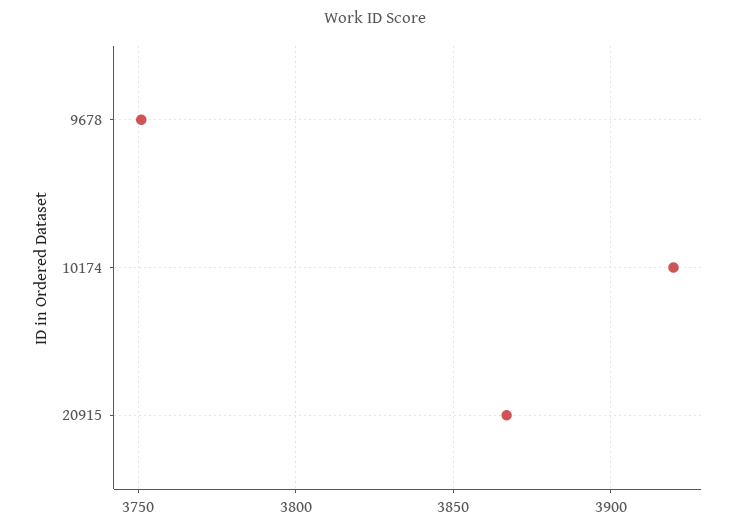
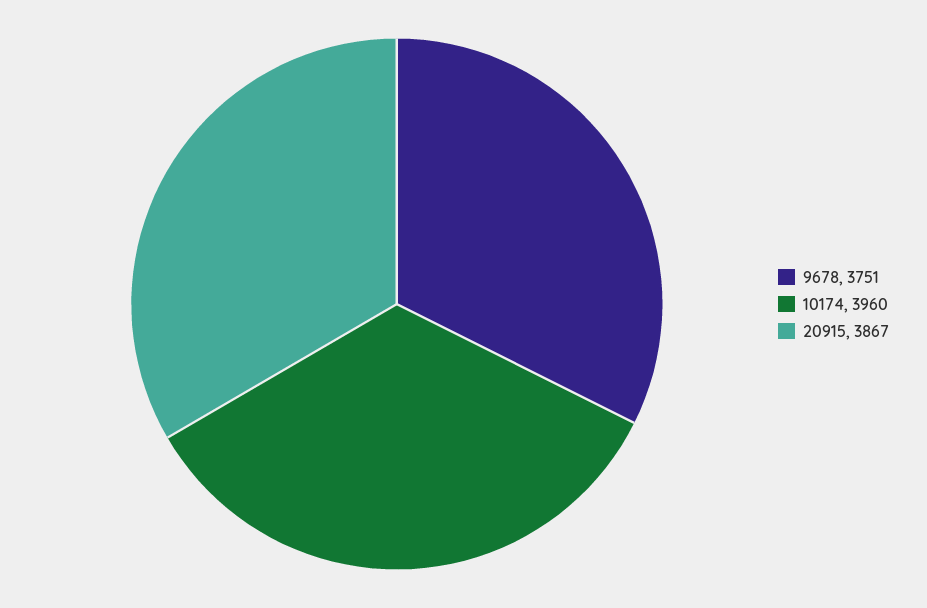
10174: 3920 -> 3960

